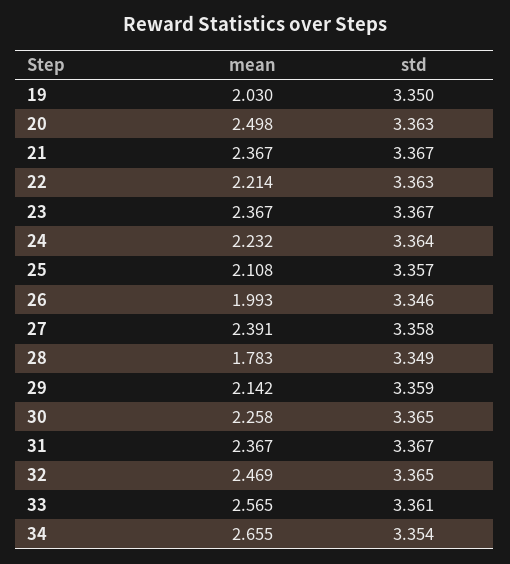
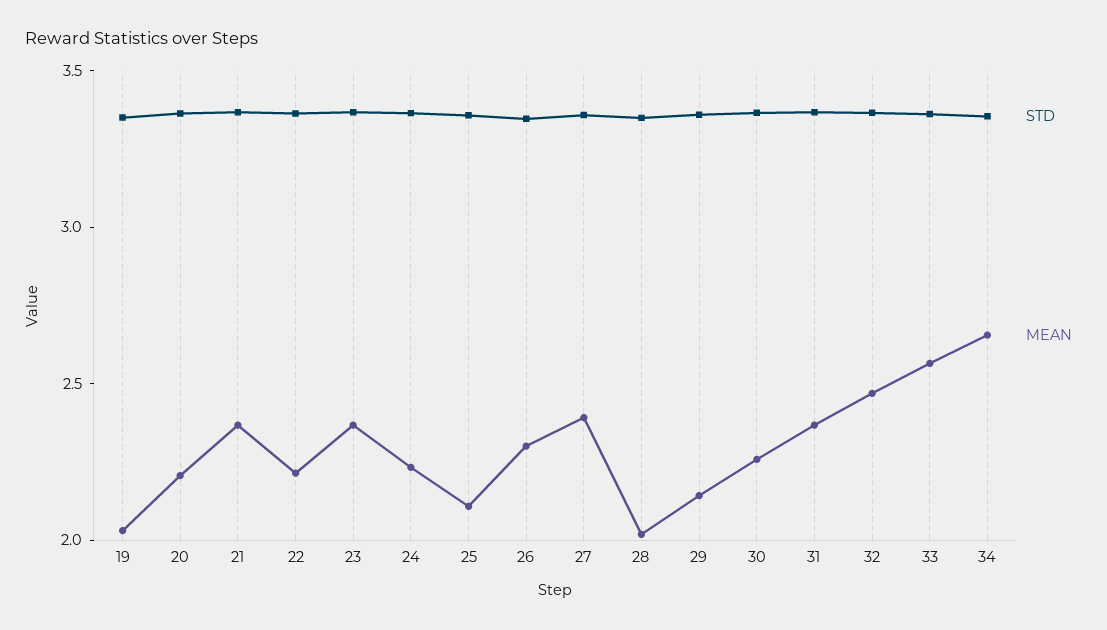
mean, 20: 2.498 -> 2.2
mean, 26: 1.993 -> 2.3
mean, 28: 1.783 -> 2

